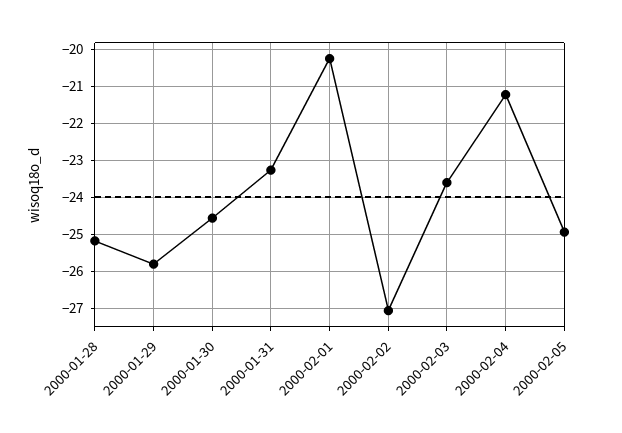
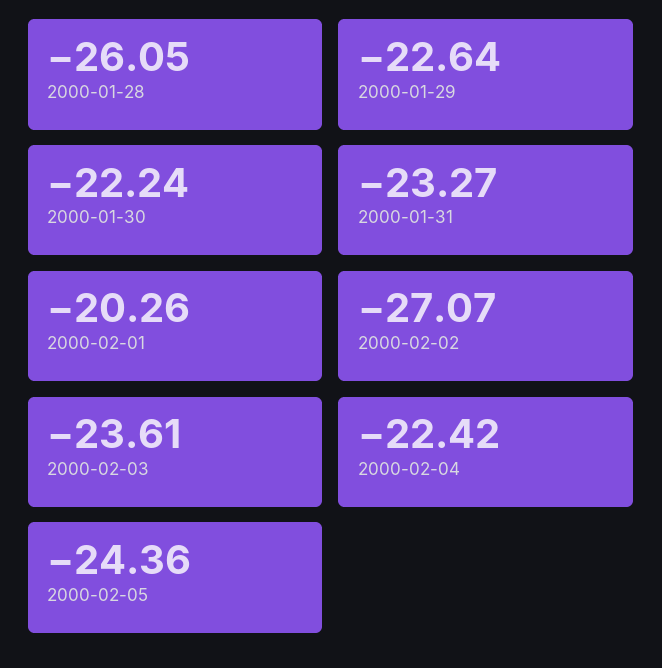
2000-01-28: -25.2 -> -26.05
2000-01-29: -25.8 -> -22.64
2000-01-30: -24.6 -> -22.24
2000-02-04: -21.2 -> -22.42
2000-02-05: -25 -> -24.36

